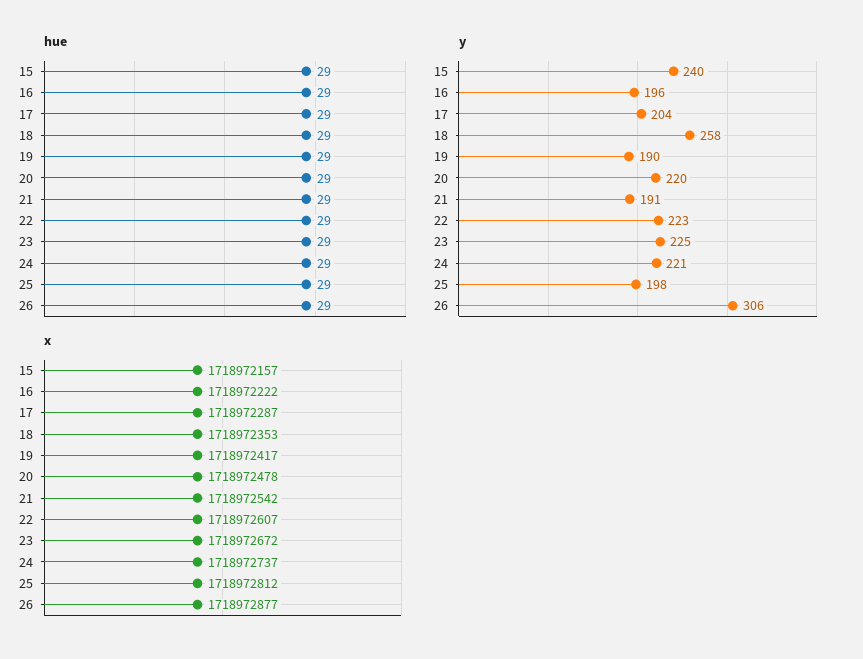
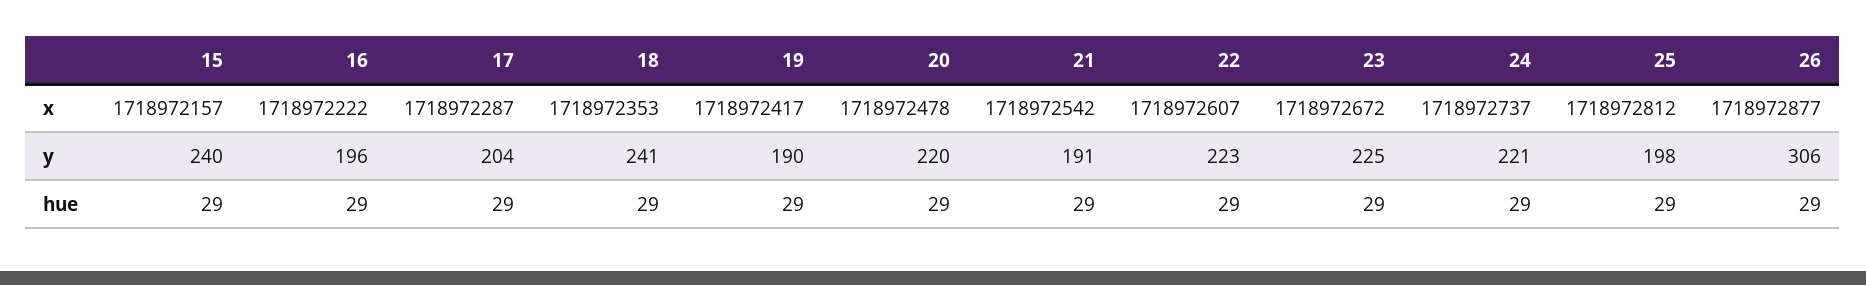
y, 18: 258 -> 241

